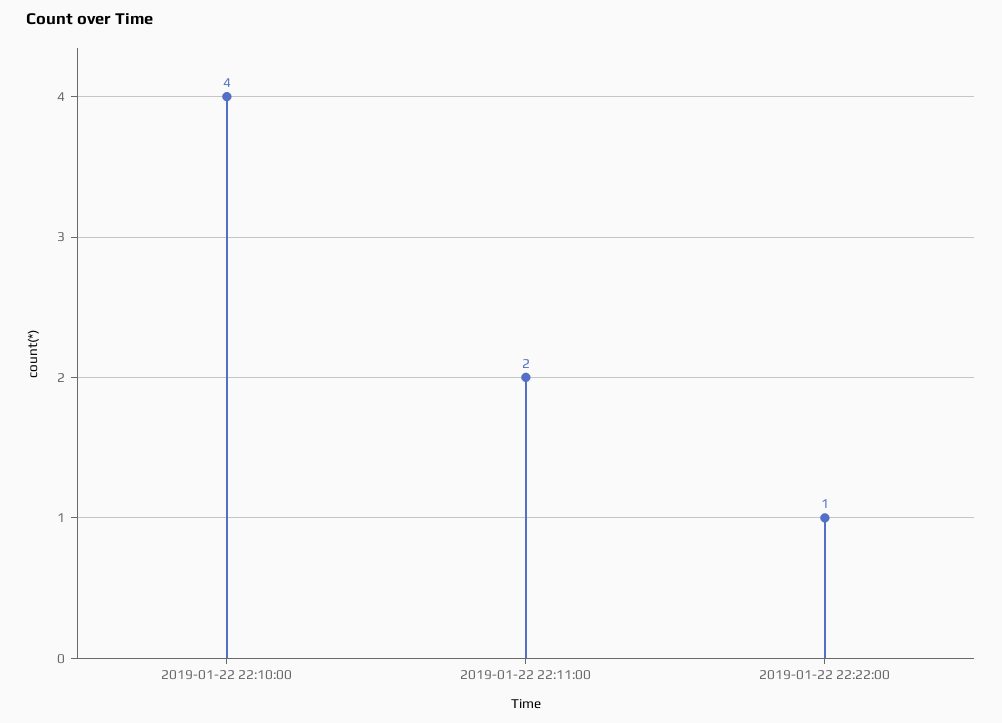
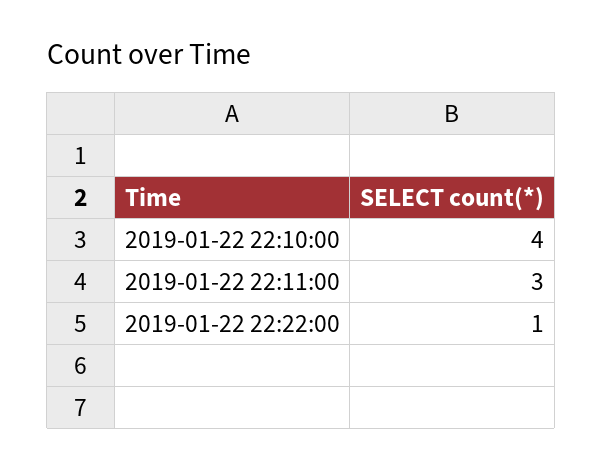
2019-01-22 22:11:00: 2 -> 3

